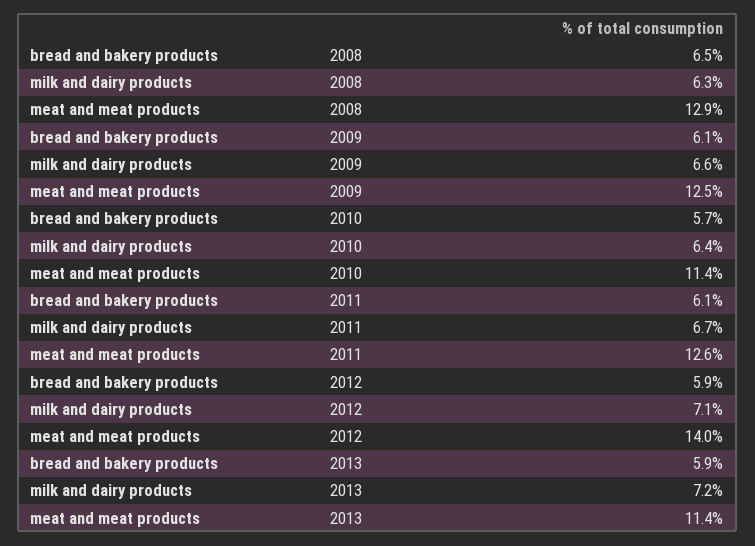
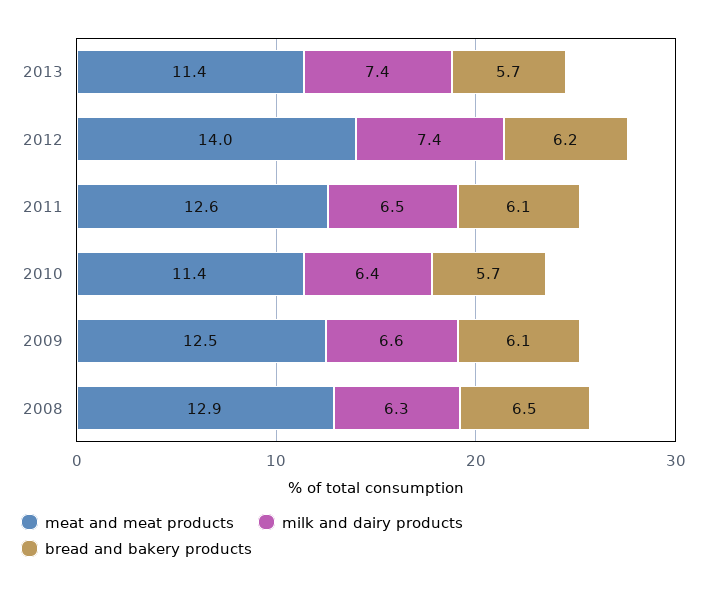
milk and dairy products, 2011: 6.7 -> 6.5
bread and bakery products, 2012: 5.9 -> 6.2
milk and dairy products, 2012: 7.1 -> 7.4
bread and bakery products, 2013: 5.9 -> 5.7
milk and dairy products, 2013: 7.2 -> 7.4

